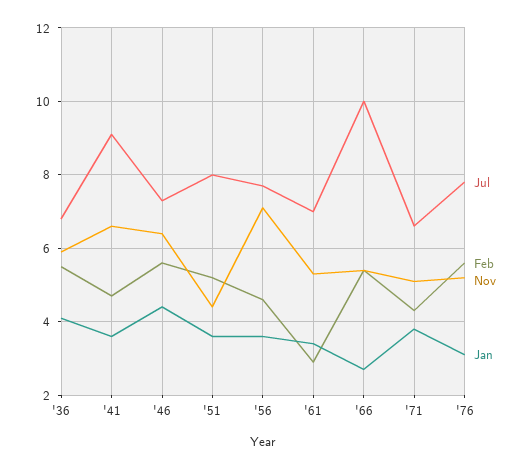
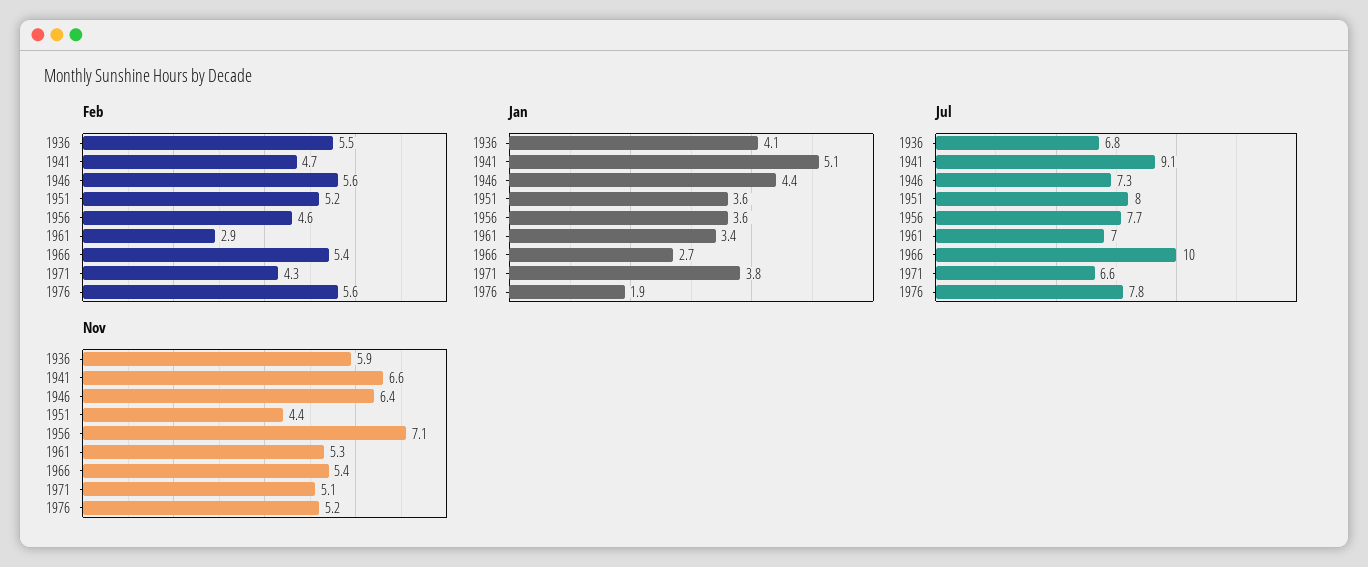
Jan, '41: 3.5 -> 5.1
Jan, '76: 3 -> 1.9

